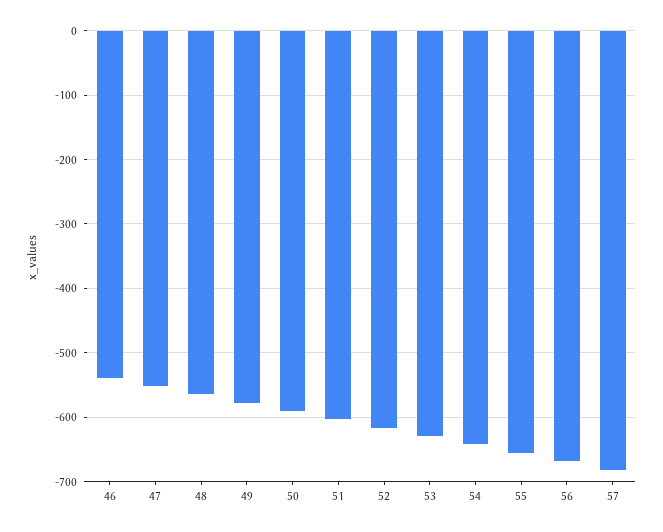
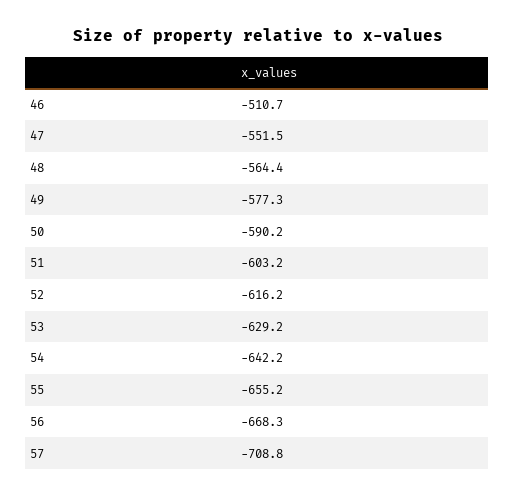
46: -540 -> -510.7
57: -680 -> -708.8

